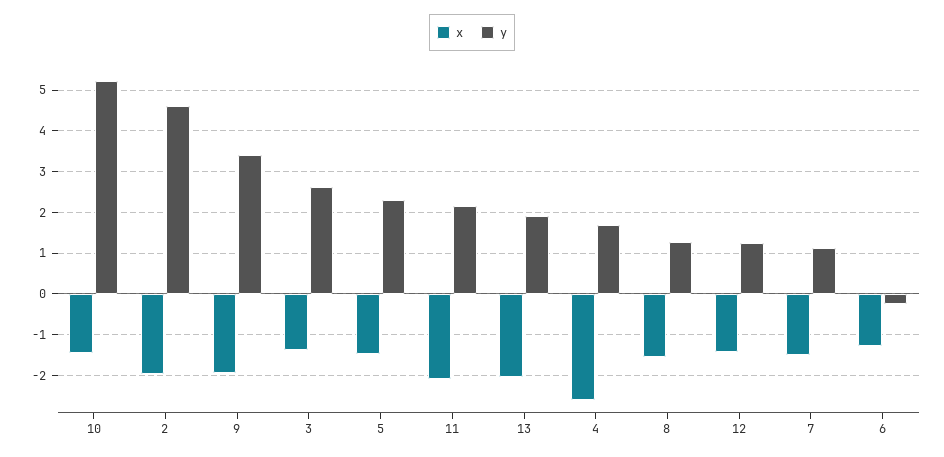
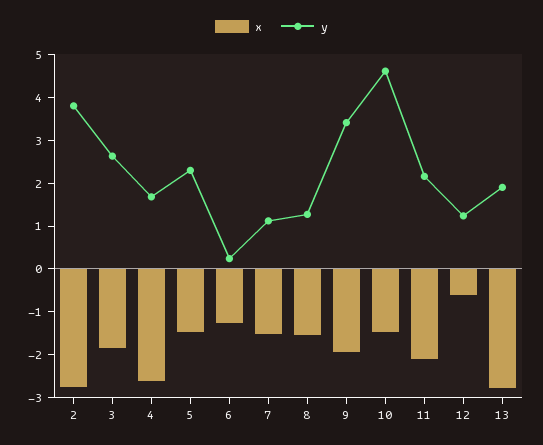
y, 10: 5.2 -> 4.6
x, 2: -2 -> -2.8
y, 2: 4.6 -> 3.8
x, 3: -1.4 -> -1.8
x, 13: -2 -> -2.8
x, 12: -1.4 -> -0.6
y, 6: -0.2 -> 0.2

